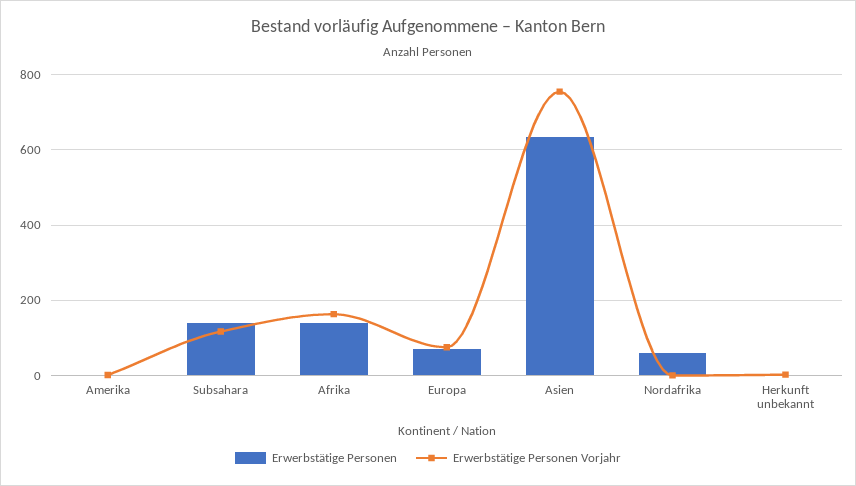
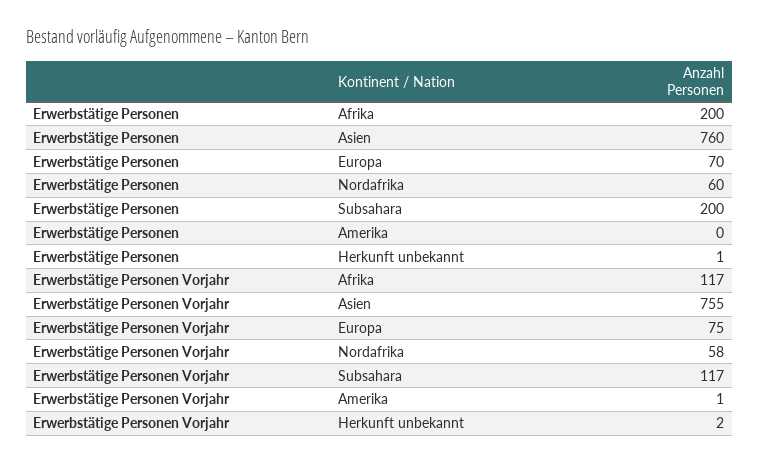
Erwerbstätige Personen, Subsahara: 140 -> 200
Erwerbstätige Personen, Afrika: 140 -> 200
Erwerbstätige Personen Vorjahr, Afrika: 160 -> 117
Erwerbstätige Personen, Asien: 640 -> 760
Erwerbstätige Personen Vorjahr, Nordafrika: 0 -> 58

